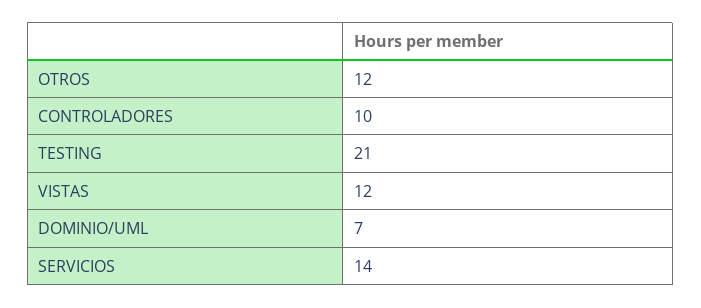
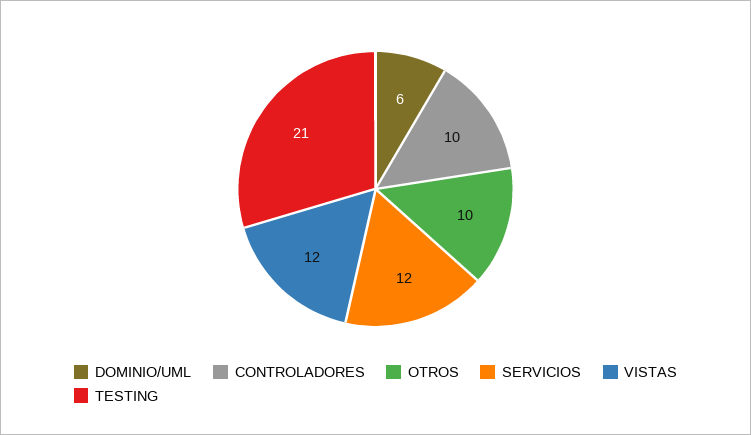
OTROS: 12 -> 10
DOMINIO/UML: 7 -> 6
SERVICIOS: 14 -> 12

